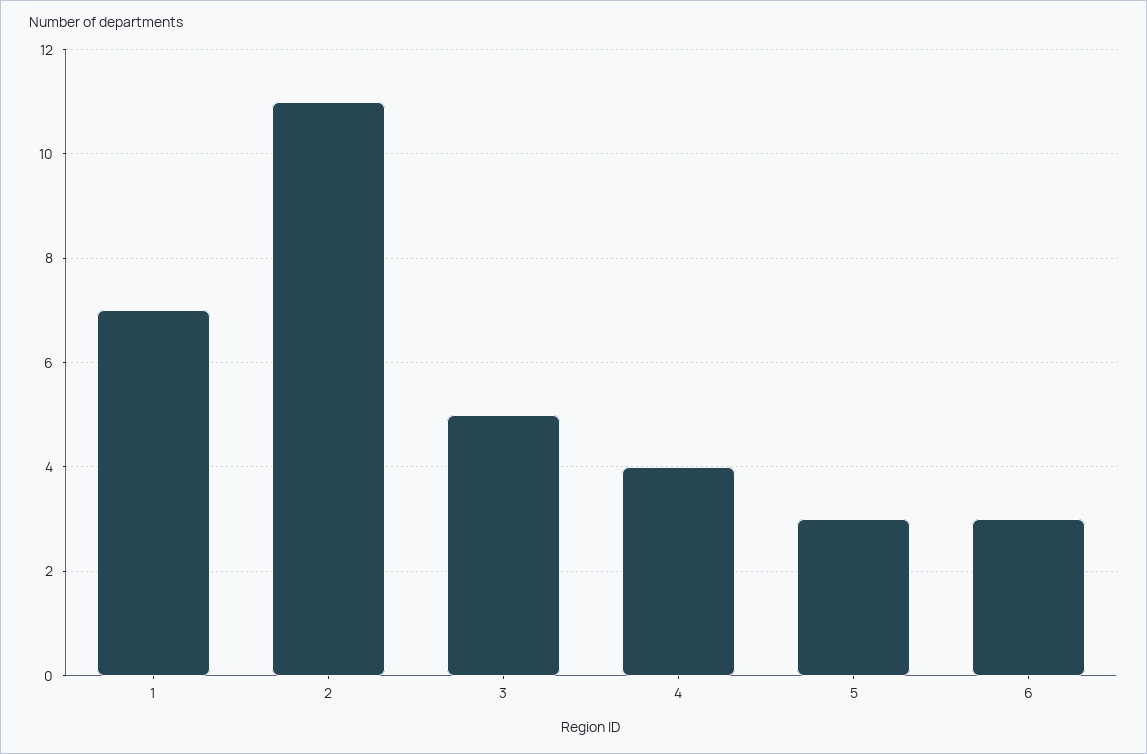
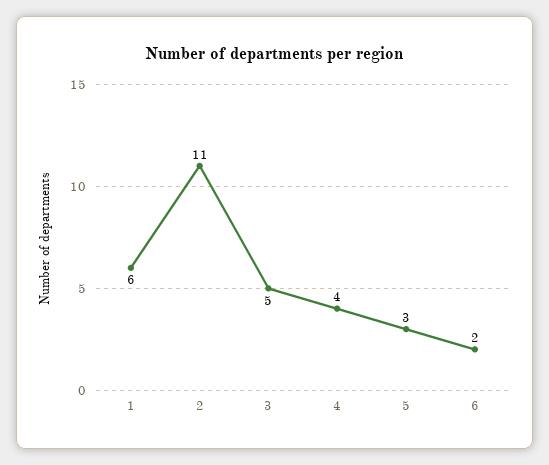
1: 7 -> 6
6: 3 -> 2

